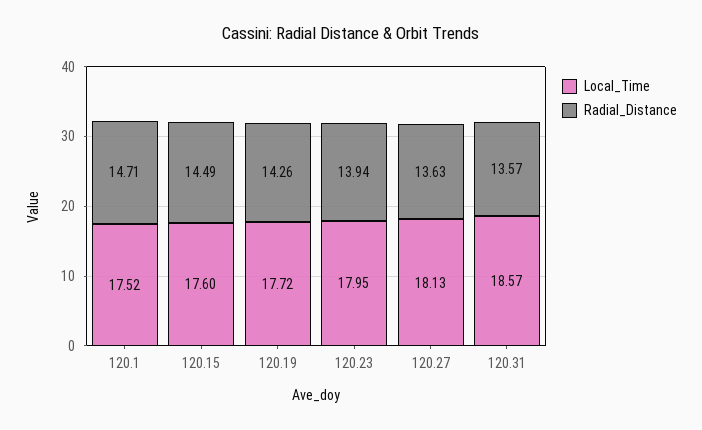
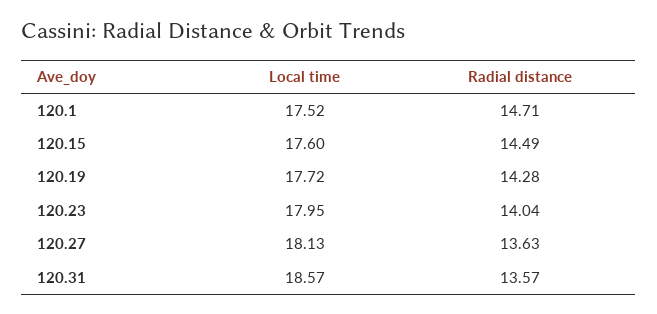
Radial_Distance, 120.19: 14.26 -> 14.28
Radial_Distance, 120.23: 13.94 -> 14.04

